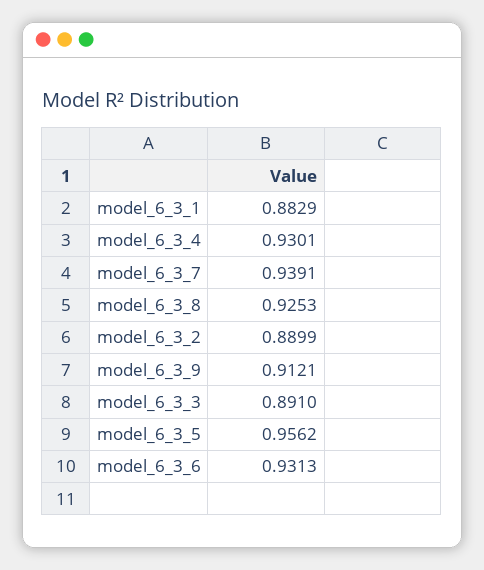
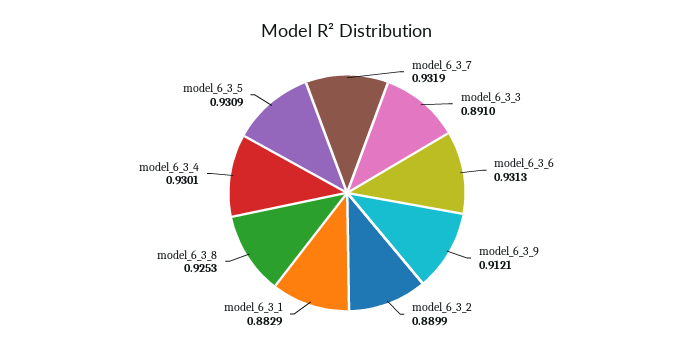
model_6_3_7: 0.9391 -> 0.9319
model_6_3_5: 0.9562 -> 0.9309

